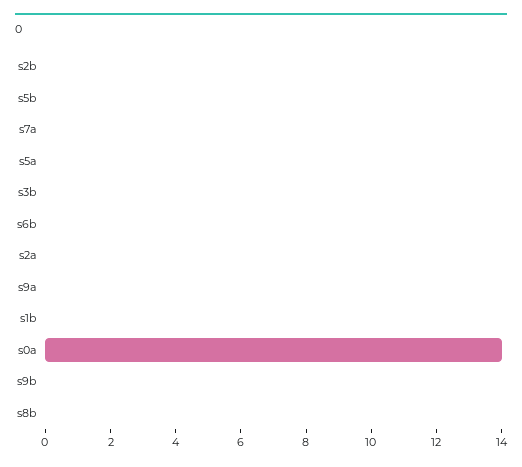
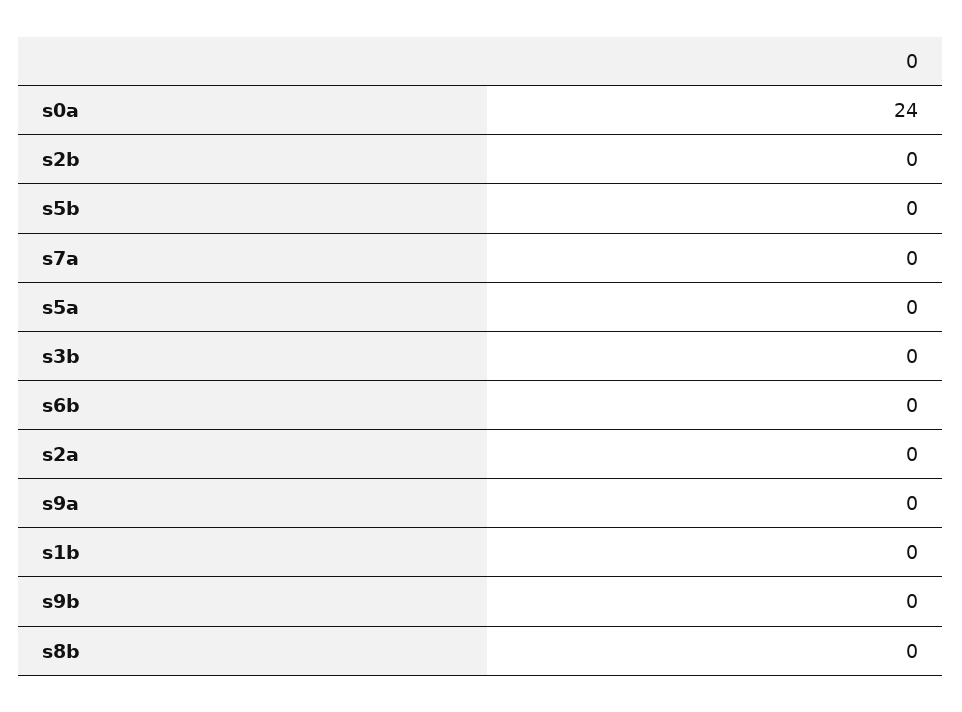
s0a: 14 -> 24

